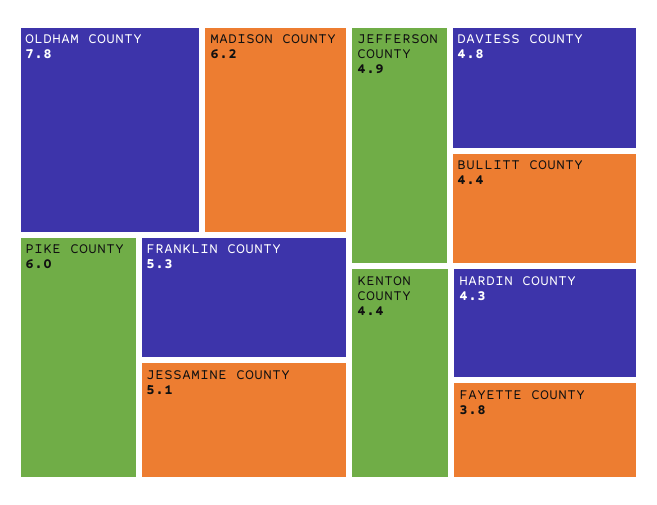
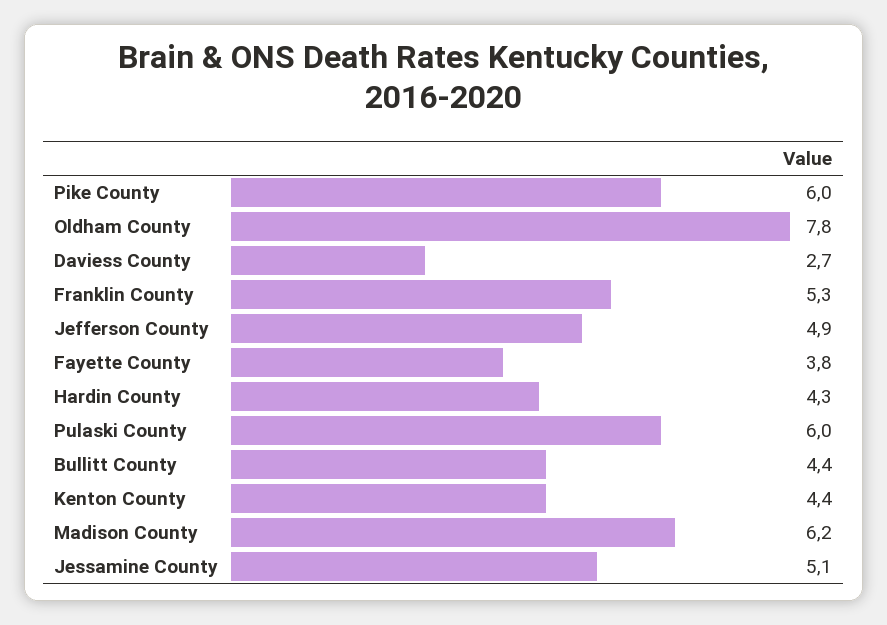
DAVIESS COUNTY: 4.8 -> 2.7
Pulaski County: none -> 6

